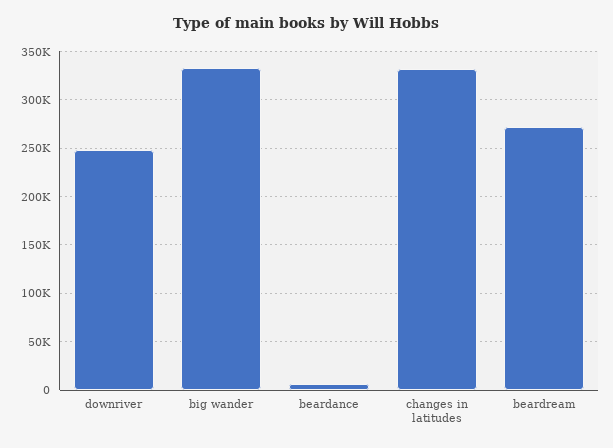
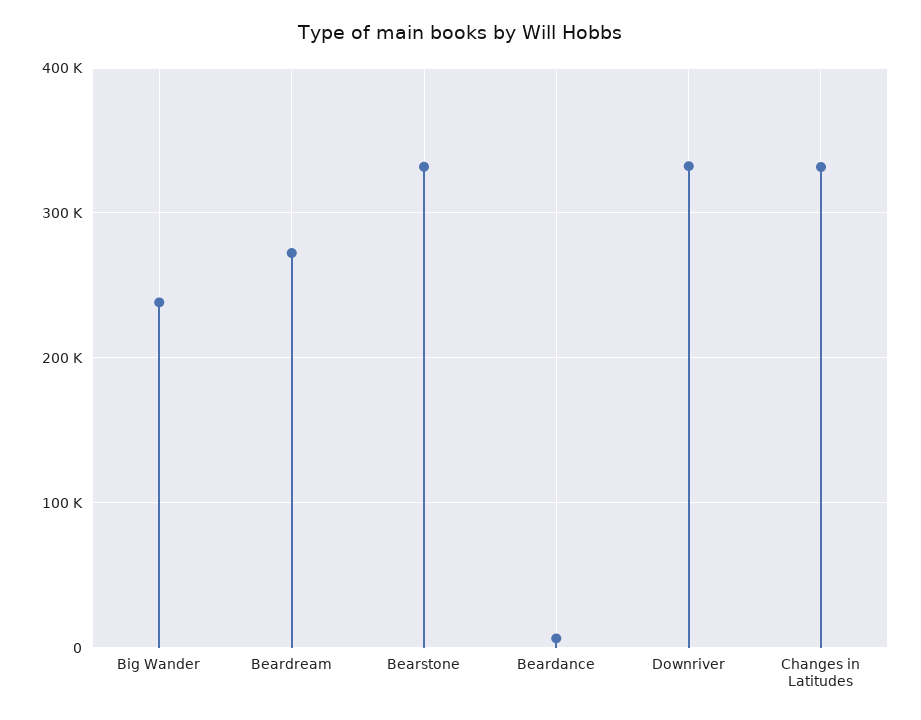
downriver: 250000 -> 330000
big wander: 330000 -> 240000
Bearstone: none -> 330000

